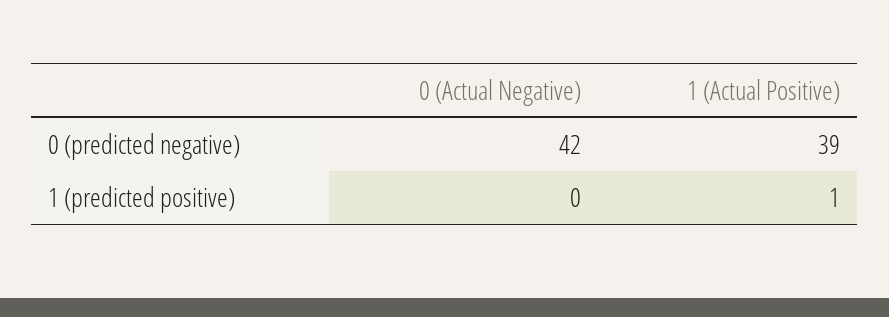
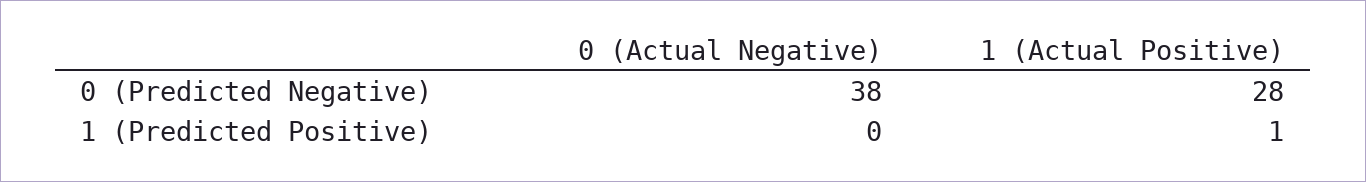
0 (Actual Negative), 0 (predicted negative): 42 -> 38
1 (Actual Positive), 0 (predicted negative): 39 -> 28

